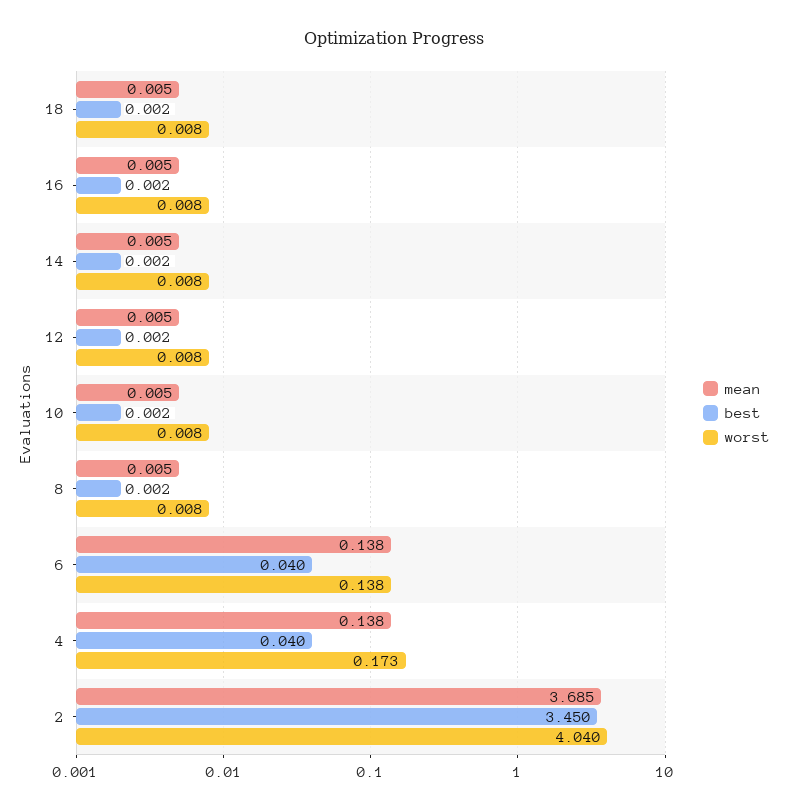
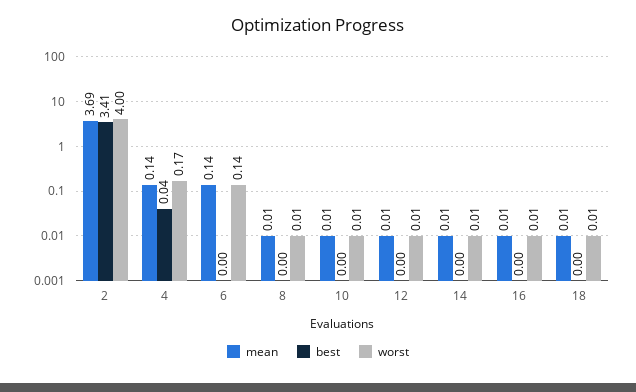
best, 6: 0.04 -> 0
best, 2: 3.45 -> 3.41
worst, 2: 4.04 -> 4

